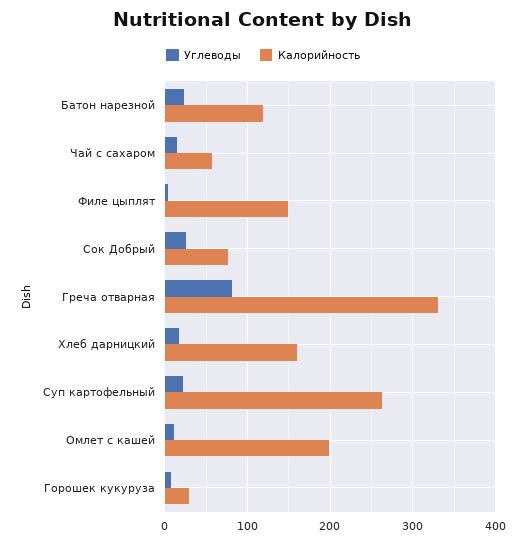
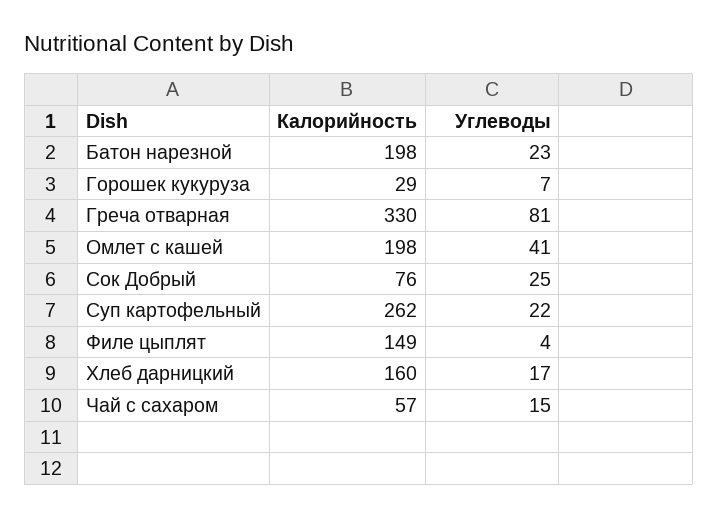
Калорийность, Батон нарезной: 120 -> 198
Углеводы, Омлет с кашей: 10 -> 41

